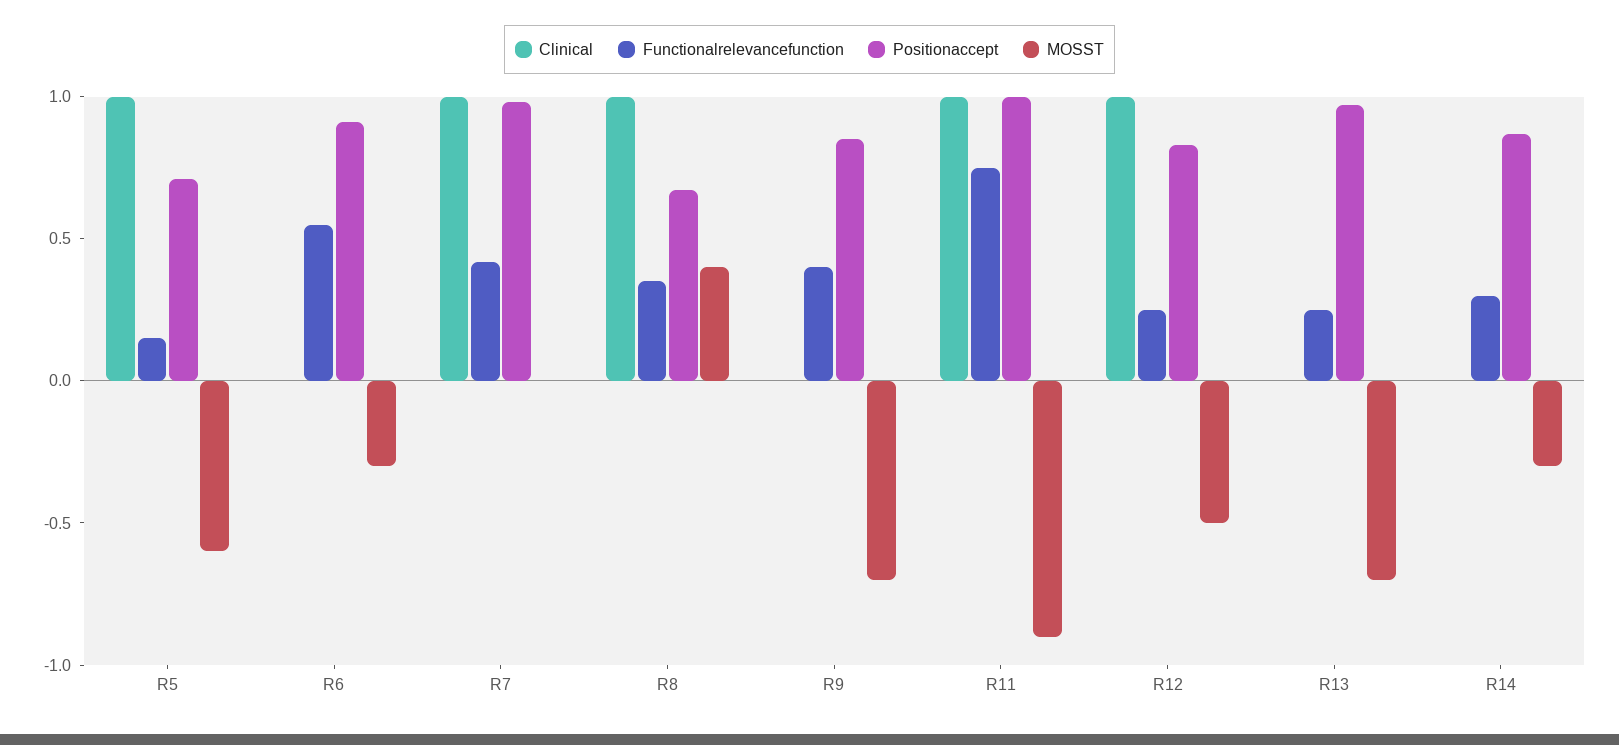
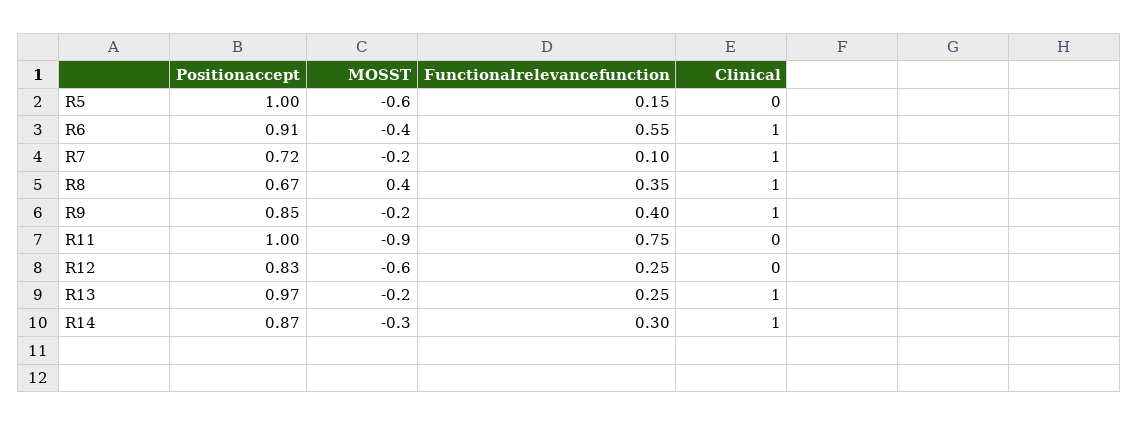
Clinical, R5: 1 -> 0
Positionaccept, R5: 0.7 -> 1
Clinical, R6: 0 -> 1
MOSST, R6: -0.3 -> -0.4
Functionalrelevancefunction, R7: 0.4 -> 0.1
Positionaccept, R7: 1 -> 0.72
MOSST, R7: 0 -> -0.2
Clinical, R9: 0 -> 1
MOSST, R9: -0.7 -> -0.2
Clinical, R11: 1 -> 0
Clinical, R12: 1 -> 0
MOSST, R12: -0.5 -> -0.6
Clinical, R13: 0 -> 1
MOSST, R13: -0.7 -> -0.2
Clinical, R14: 0 -> 1

